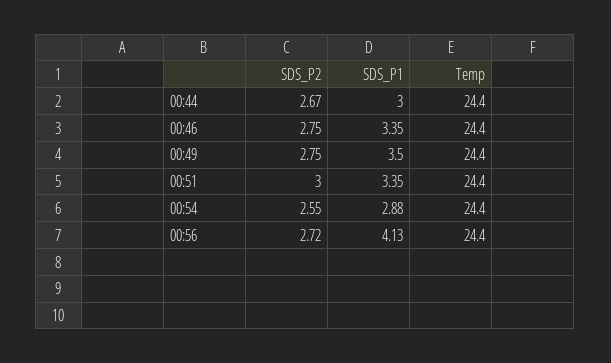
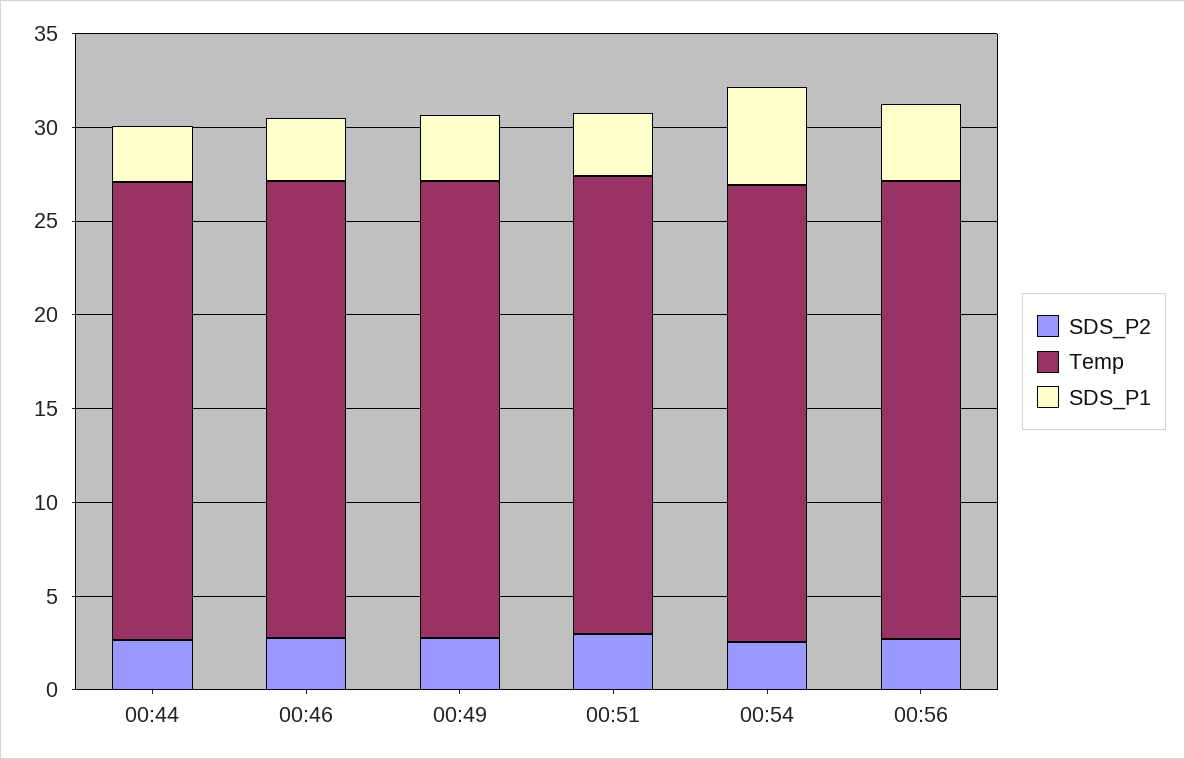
SDS_P1, 00:54: 2.88 -> 5

